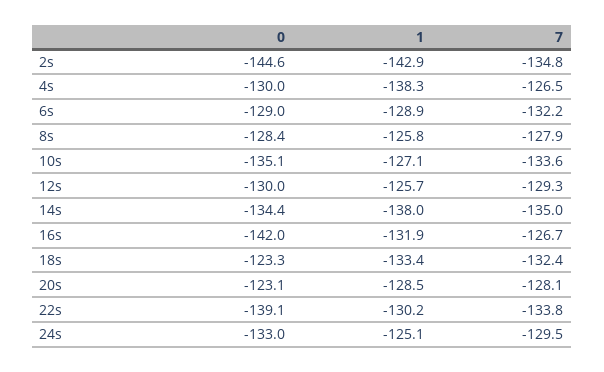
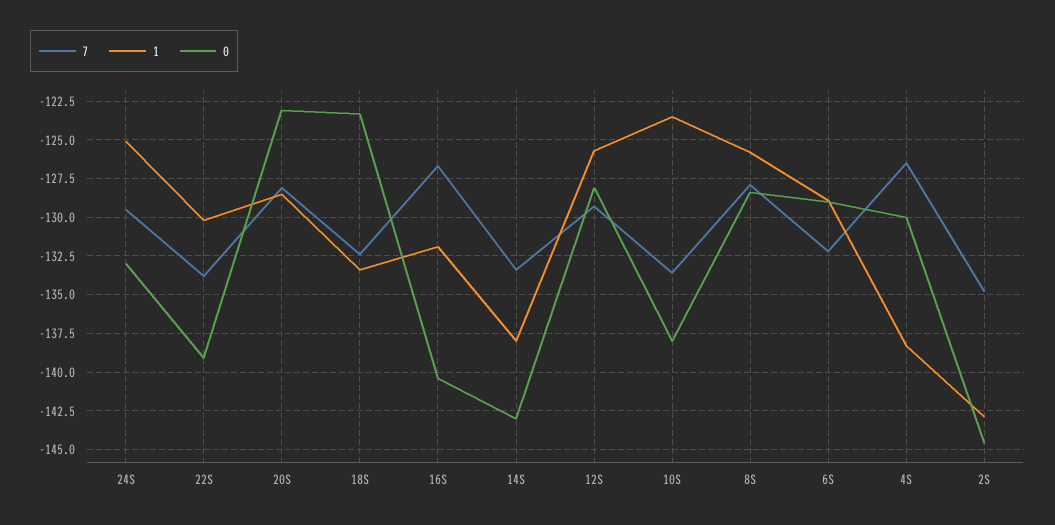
0, 10s: -135.1 -> -138
1, 10s: -127.1 -> -123.5
0, 12s: -130 -> -128
0, 14s: -134.4 -> -143
7, 14s: -135 -> -133.5
0, 16s: -142 -> -140.5

